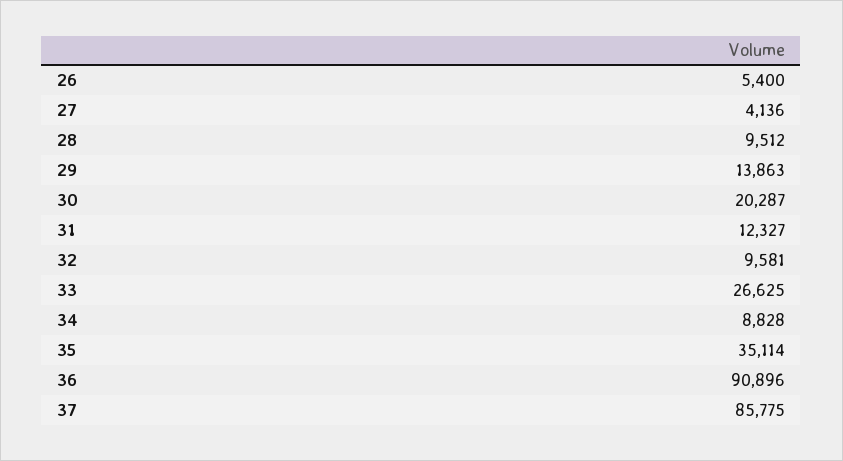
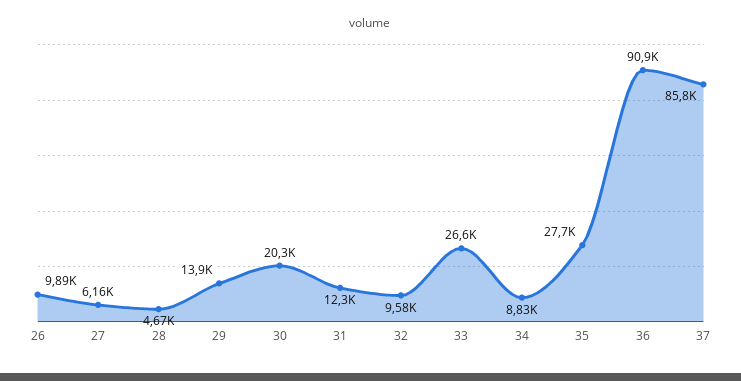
26: 5400 -> 9890
27: 4136 -> 6160
28: 9512 -> 4670
35: 35114 -> 27700

